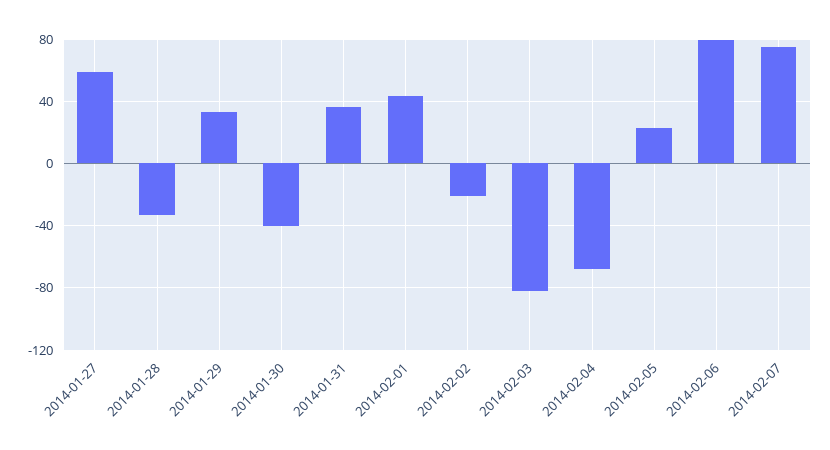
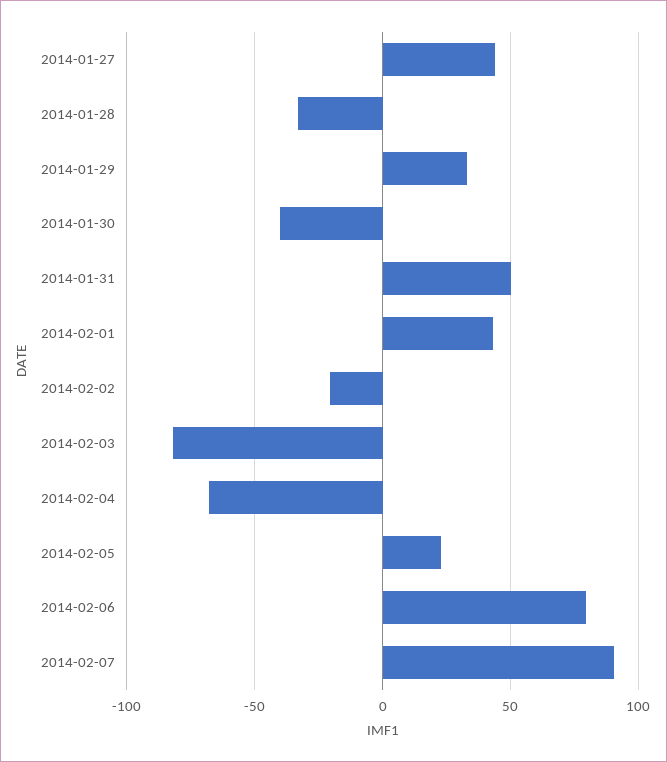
2014-01-27: 60 -> 45
2014-01-31: 35 -> 50
2014-02-07: 75 -> 90

